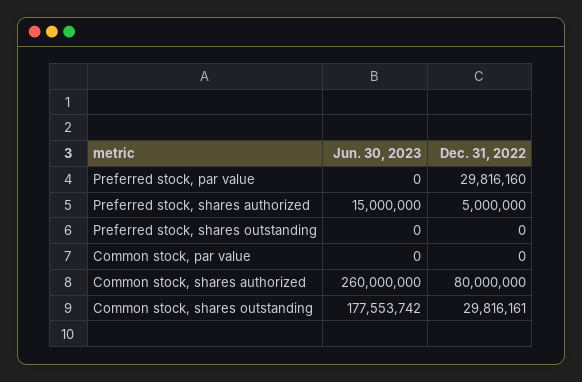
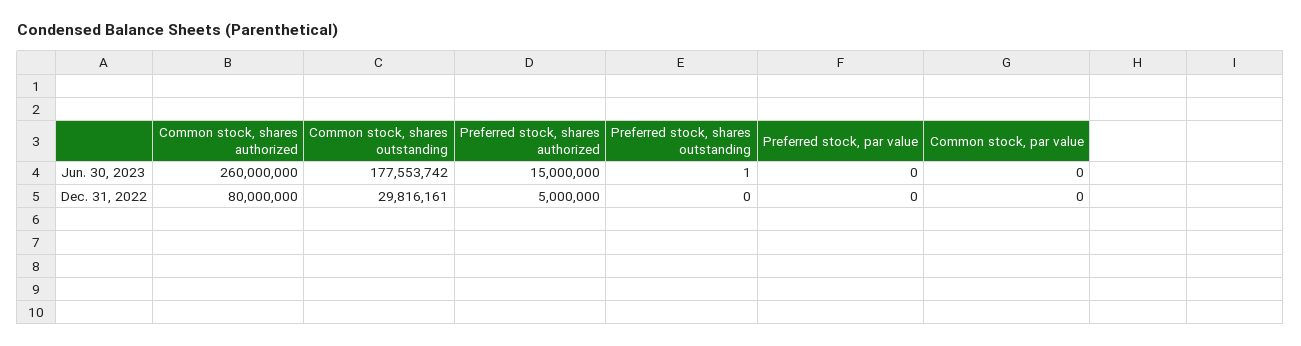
Dec. 31, 2022, Preferred stock, par value: 29816160 -> 0
Jun. 30, 2023, Preferred stock, shares outstanding: 0 -> 1

